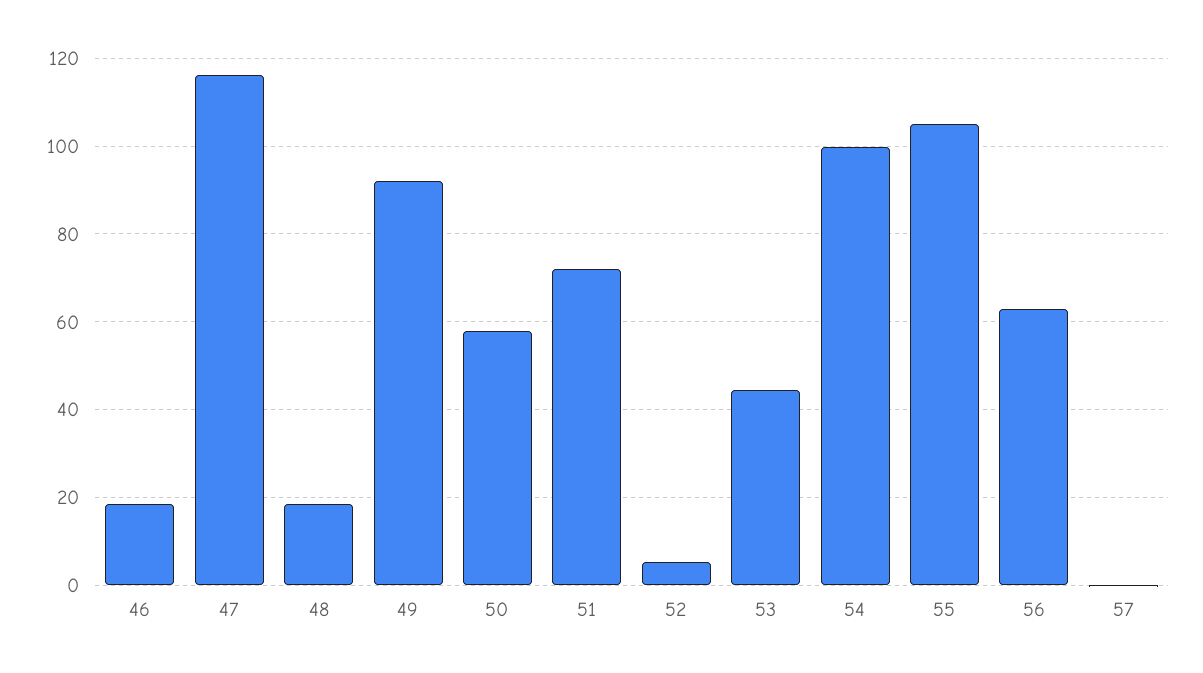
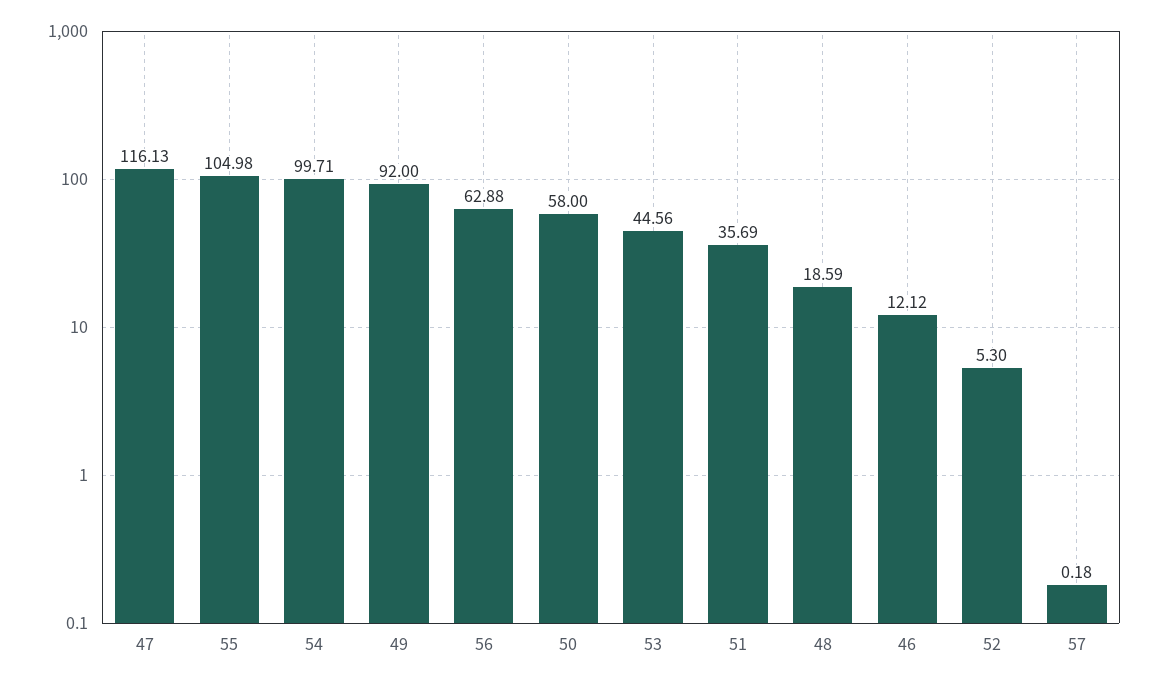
46: 18 -> 12.12
51: 72 -> 35.69

